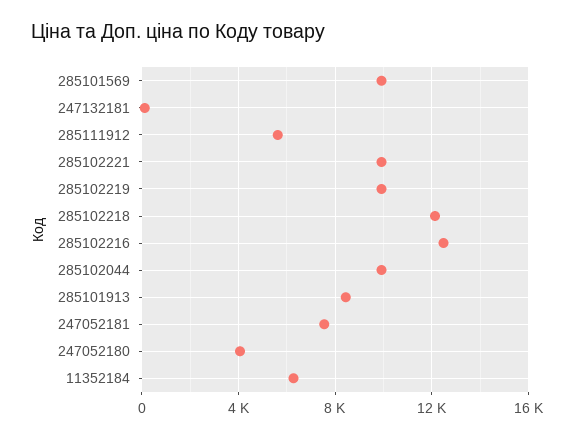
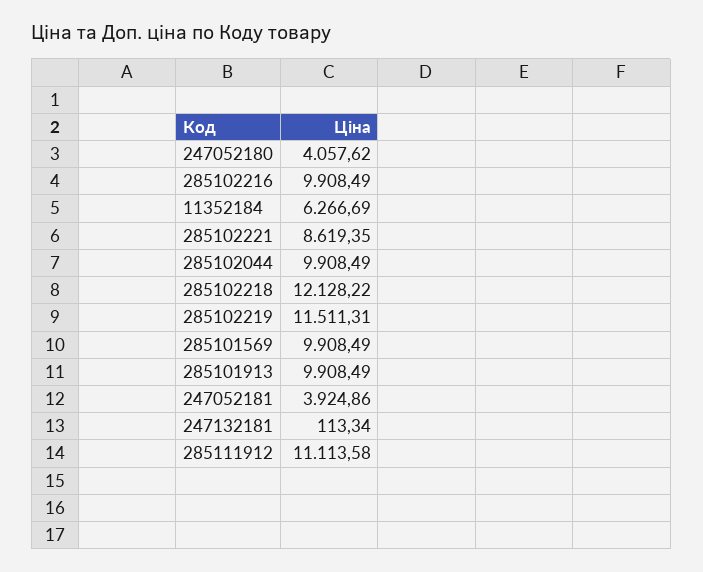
285111912: 5500 -> 11113.58
285102221: 10000 -> 8619.35
285102219: 10000 -> 11511.31
285102216: 12500 -> 9908.49
285101913: 8500 -> 9908.49
247052181: 7500 -> 3924.86

